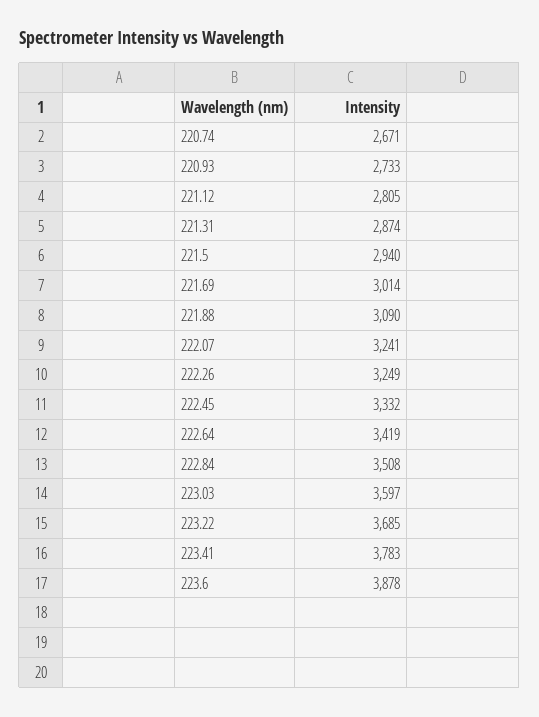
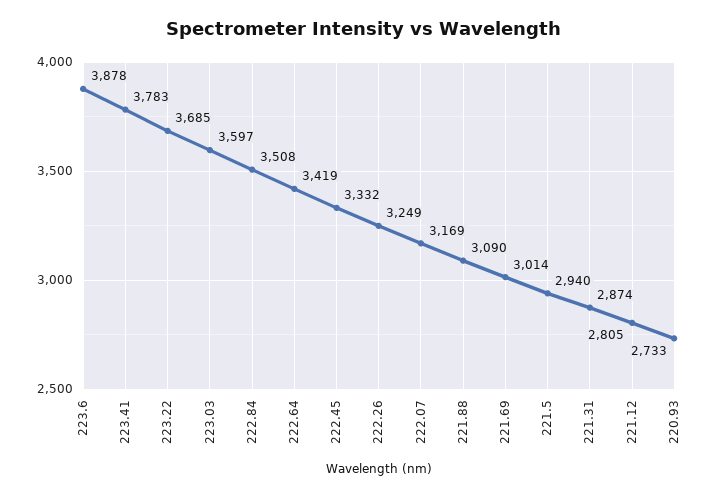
220.74: 2671 -> none
222.07: 3241 -> 3169

